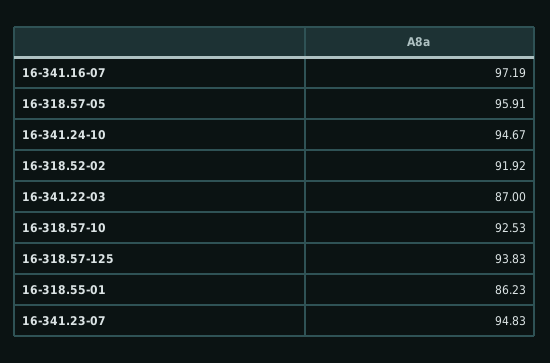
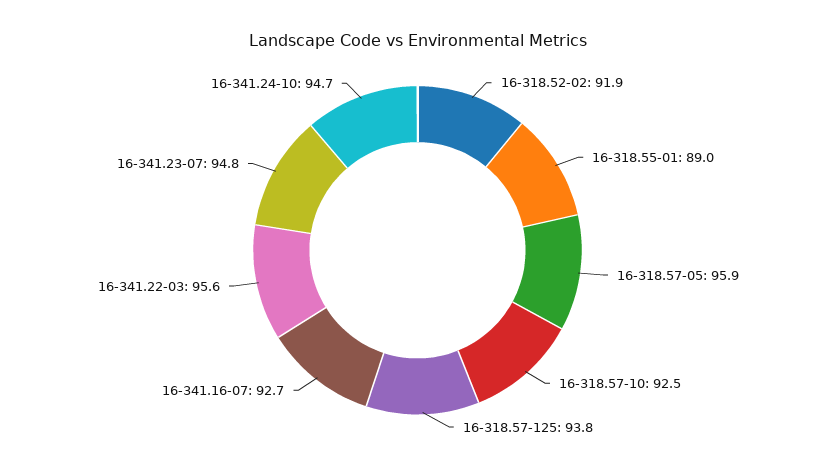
16-341.16-07: 97.19 -> 92.7
16-341.22-03: 87 -> 95.6
16-318.55-01: 86.23 -> 89

